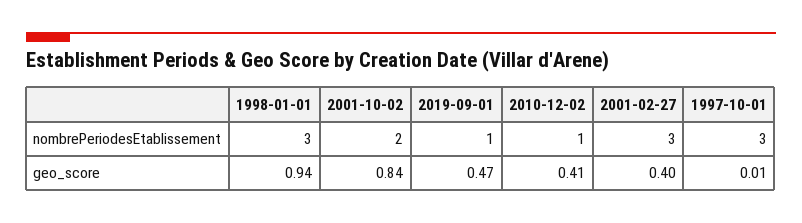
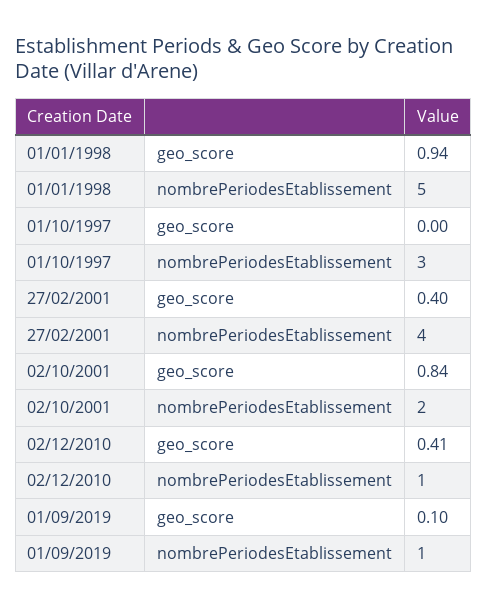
1998-01-01, nombrePeriodesEtablissement: 3 -> 5
2001-02-27, nombrePeriodesEtablissement: 3 -> 4
2019-09-01, geo_score: 0.47 -> 0.1
1997-10-01, geo_score: 0.01 -> 0

